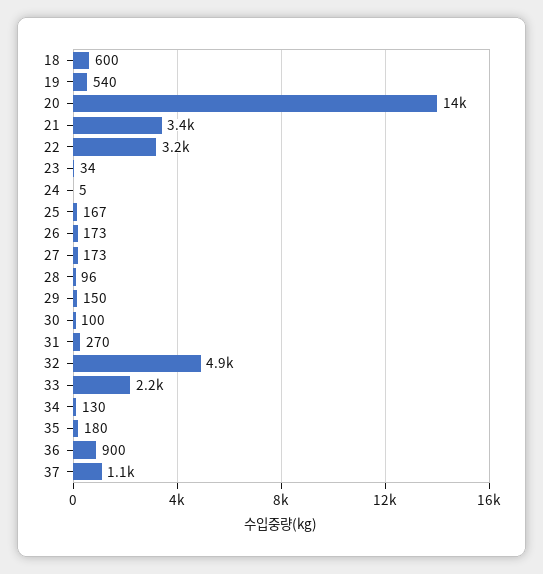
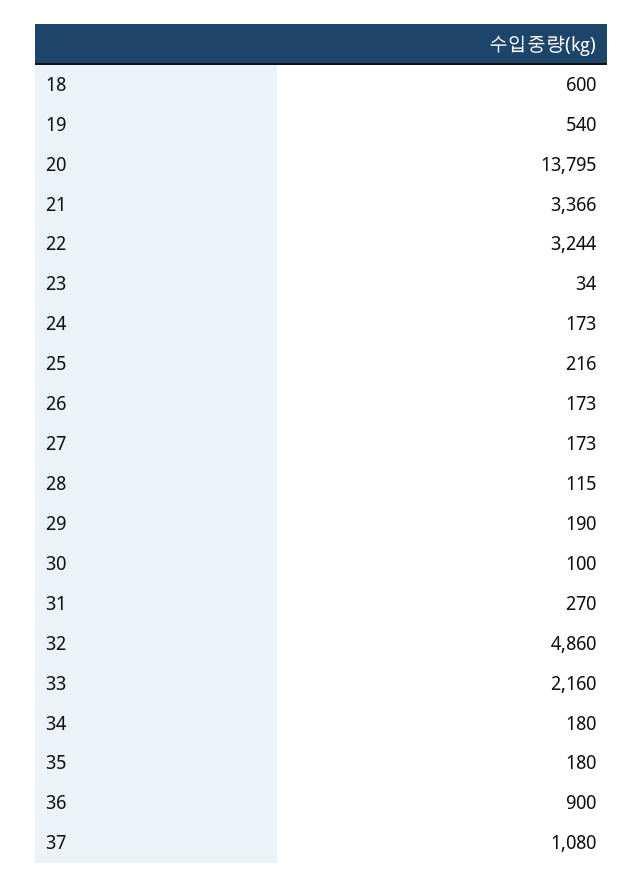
24: 5 -> 173
25: 167 -> 216
28: 96 -> 115
29: 150 -> 190
34: 130 -> 180

